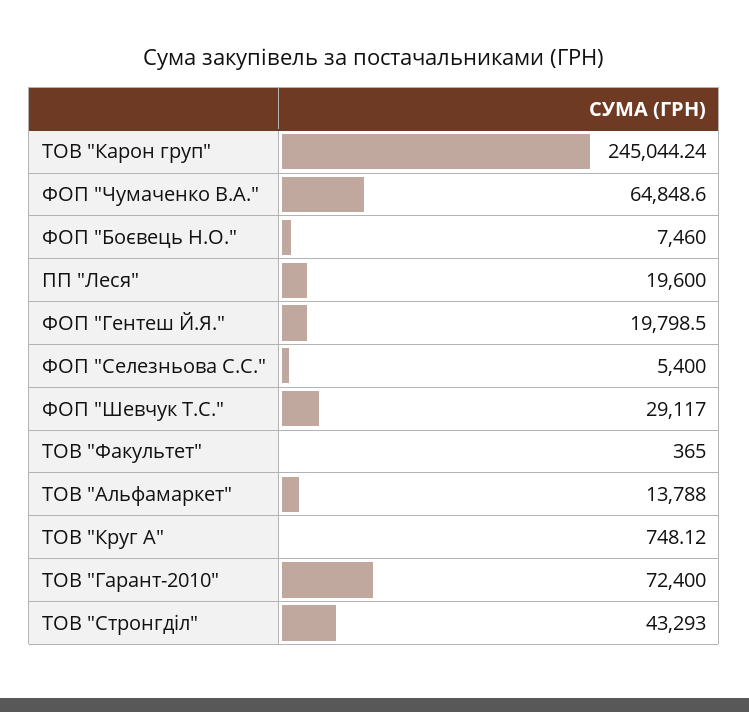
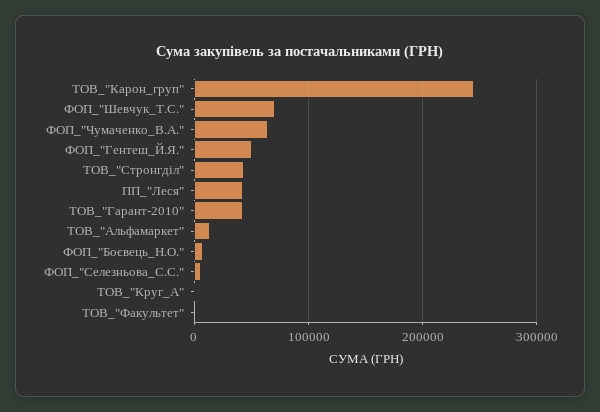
ПП "Леся": 19600 -> 40000
ФОП "Гентеш Й.Я.": 19798.5 -> 50000
ФОП "Шевчук Т.С.": 29117 -> 70000
ТОВ "Гарант-2010": 72400 -> 40000

